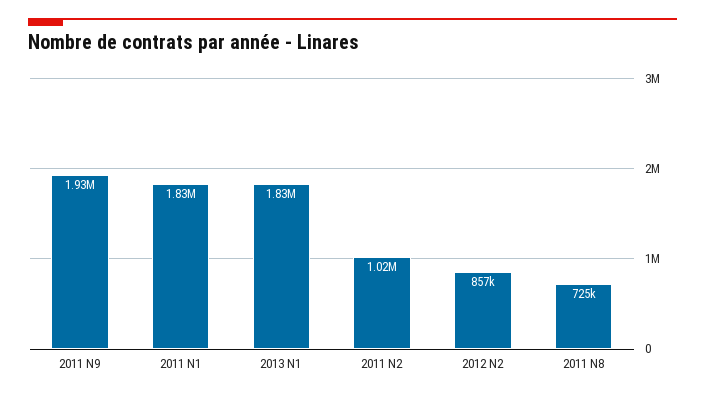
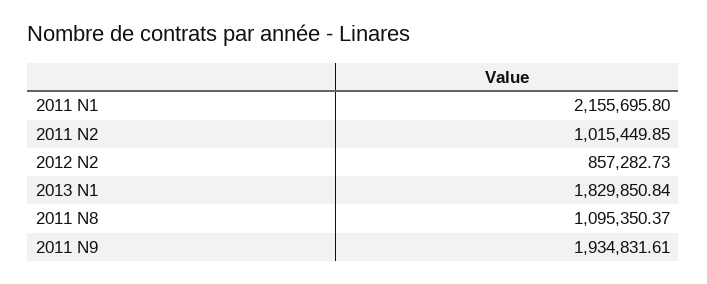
2011 N1: 1830000 -> 2155695.8
2011 N8: 725000 -> 1095350.37

